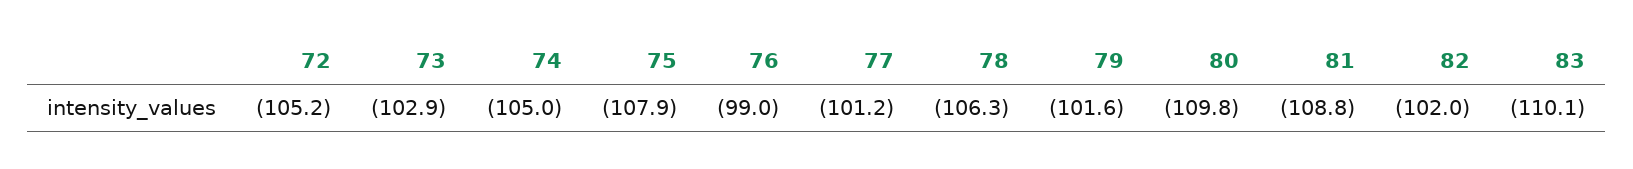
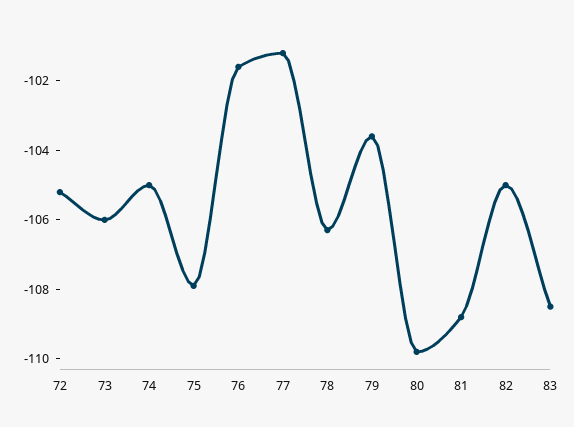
73: -102.9 -> -106
76: -99 -> -101.5
79: -101.6 -> -103.5
82: -102 -> -105
83: -110.1 -> -108.5

